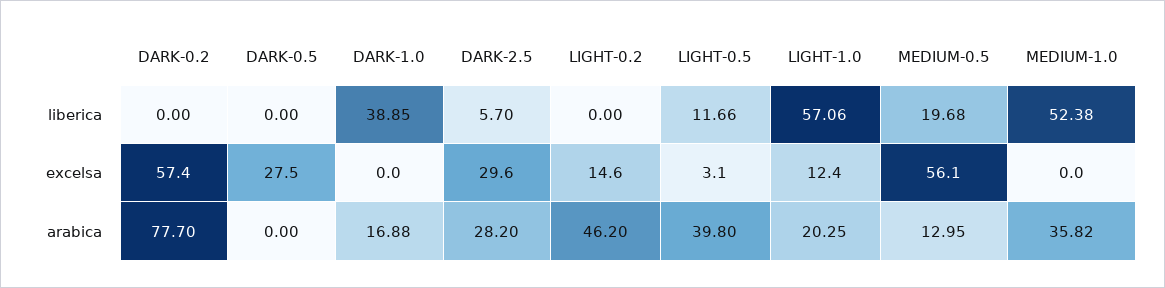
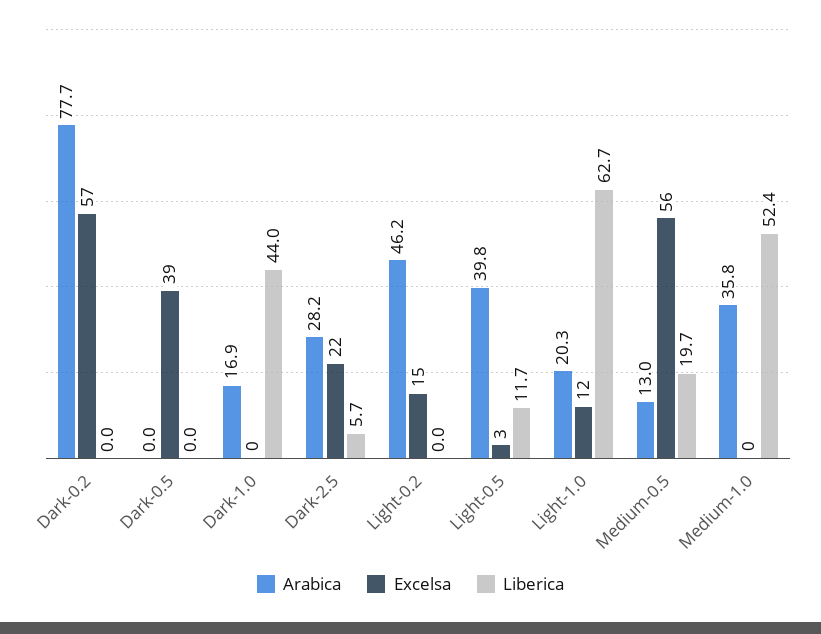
liberica, DARK-1.0: 38.85 -> 44
liberica, LIGHT-1.0: 57.06 -> 62.7
excelsa, DARK-0.5: 27.5 -> 39
excelsa, DARK-2.5: 29.6 -> 22

